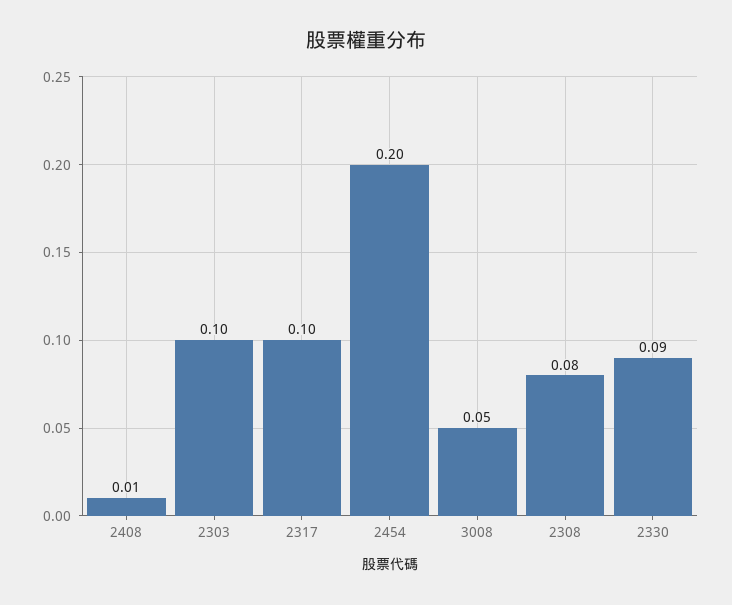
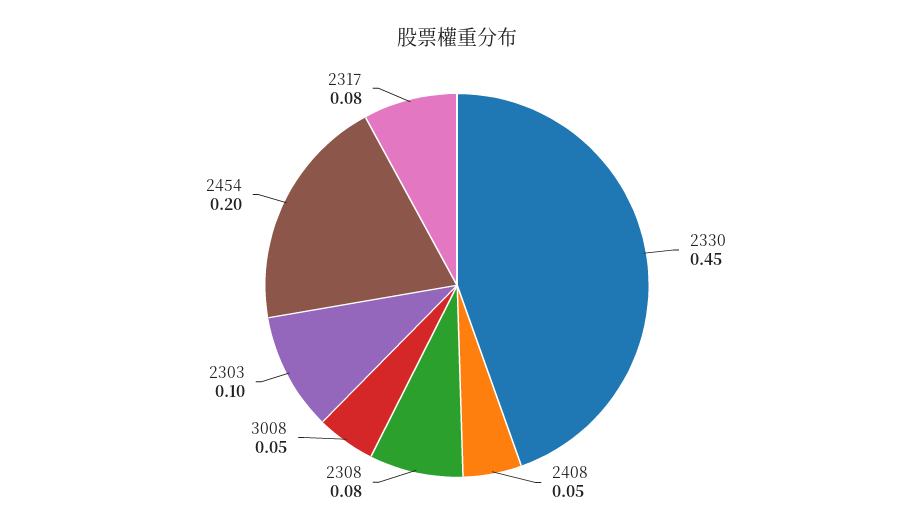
2408: 0.01 -> 0.05
2317: 0.1 -> 0.08
2330: 0.09 -> 0.45

